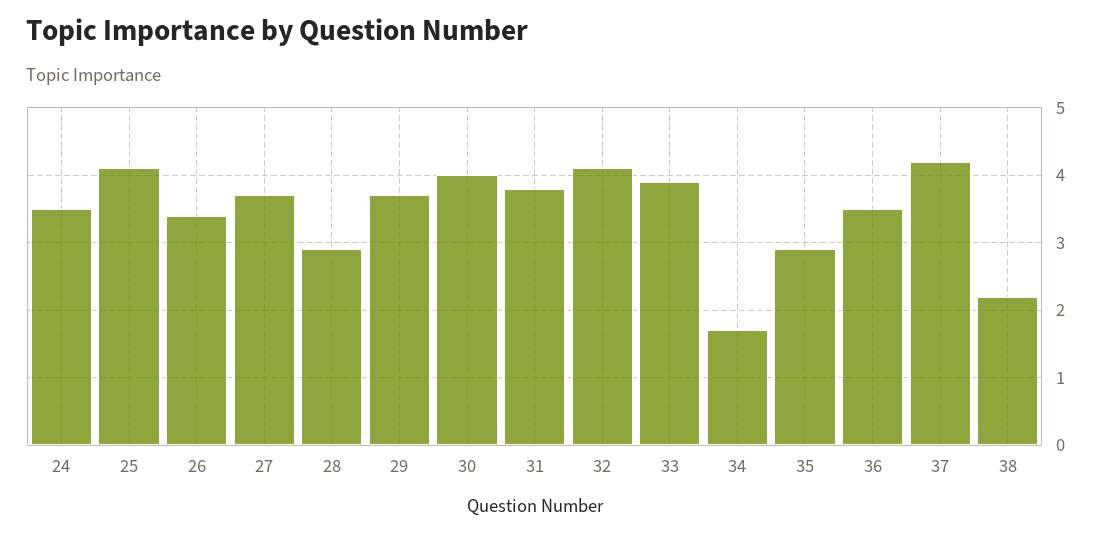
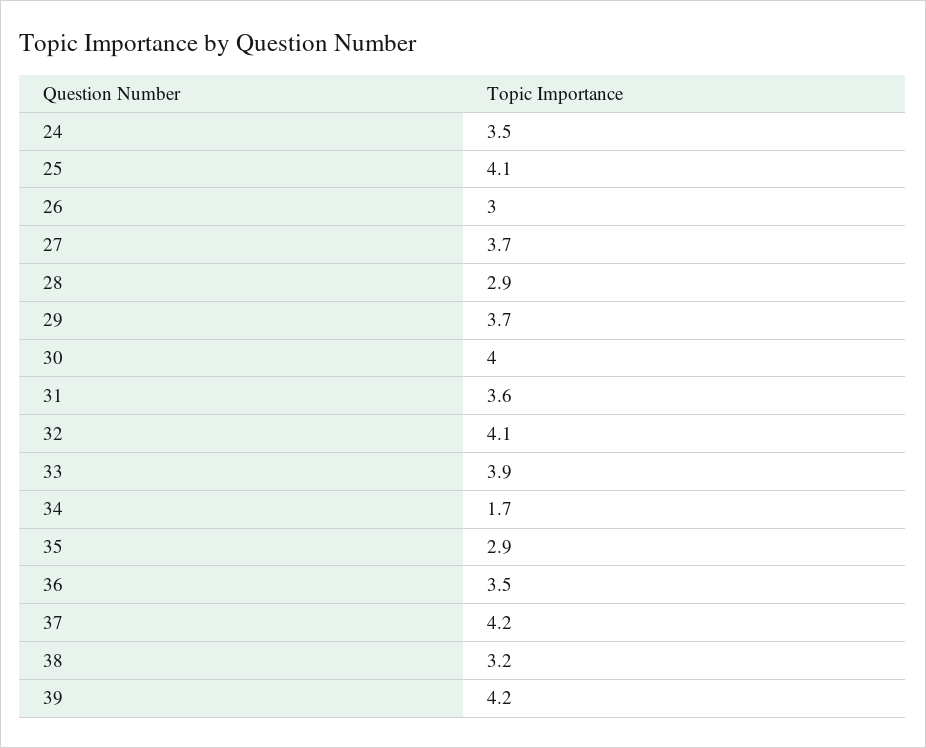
26: 3.4 -> 3
31: 3.8 -> 3.6
38: 2.2 -> 3.2
39: none -> 4.2

